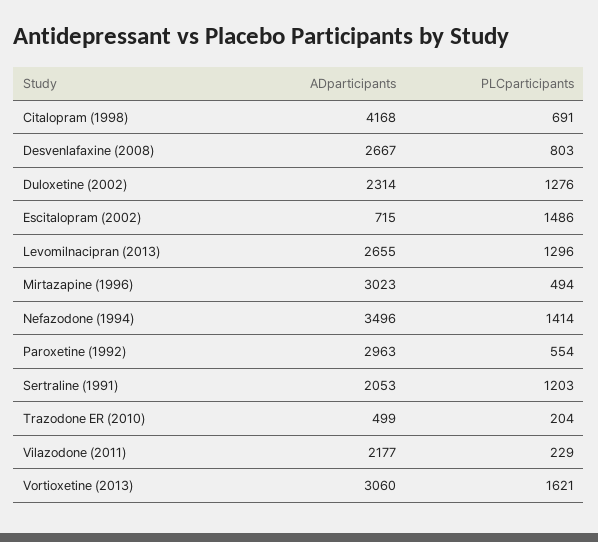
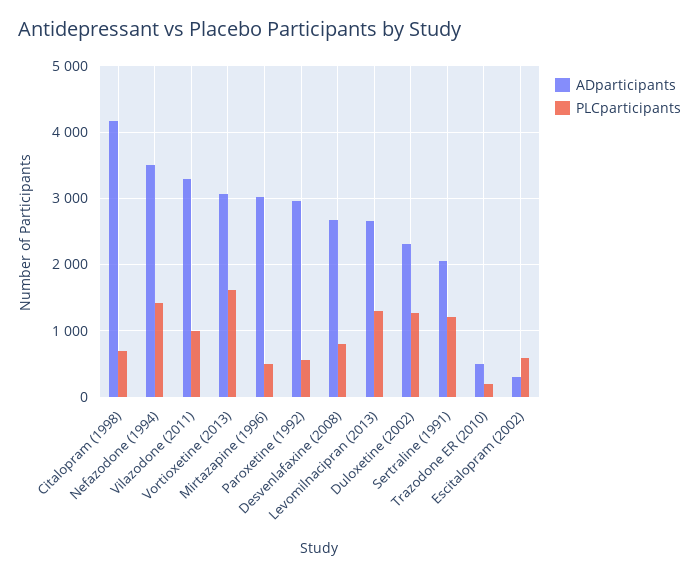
ADparticipants, Escitalopram (2002): 715 -> 300
PLCparticipants, Escitalopram (2002): 1486 -> 600
ADparticipants, Vilazodone (2011): 2177 -> 3300
PLCparticipants, Vilazodone (2011): 229 -> 1000

